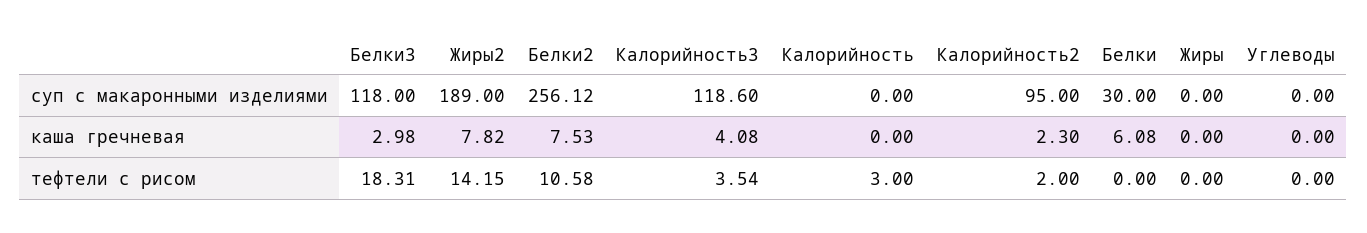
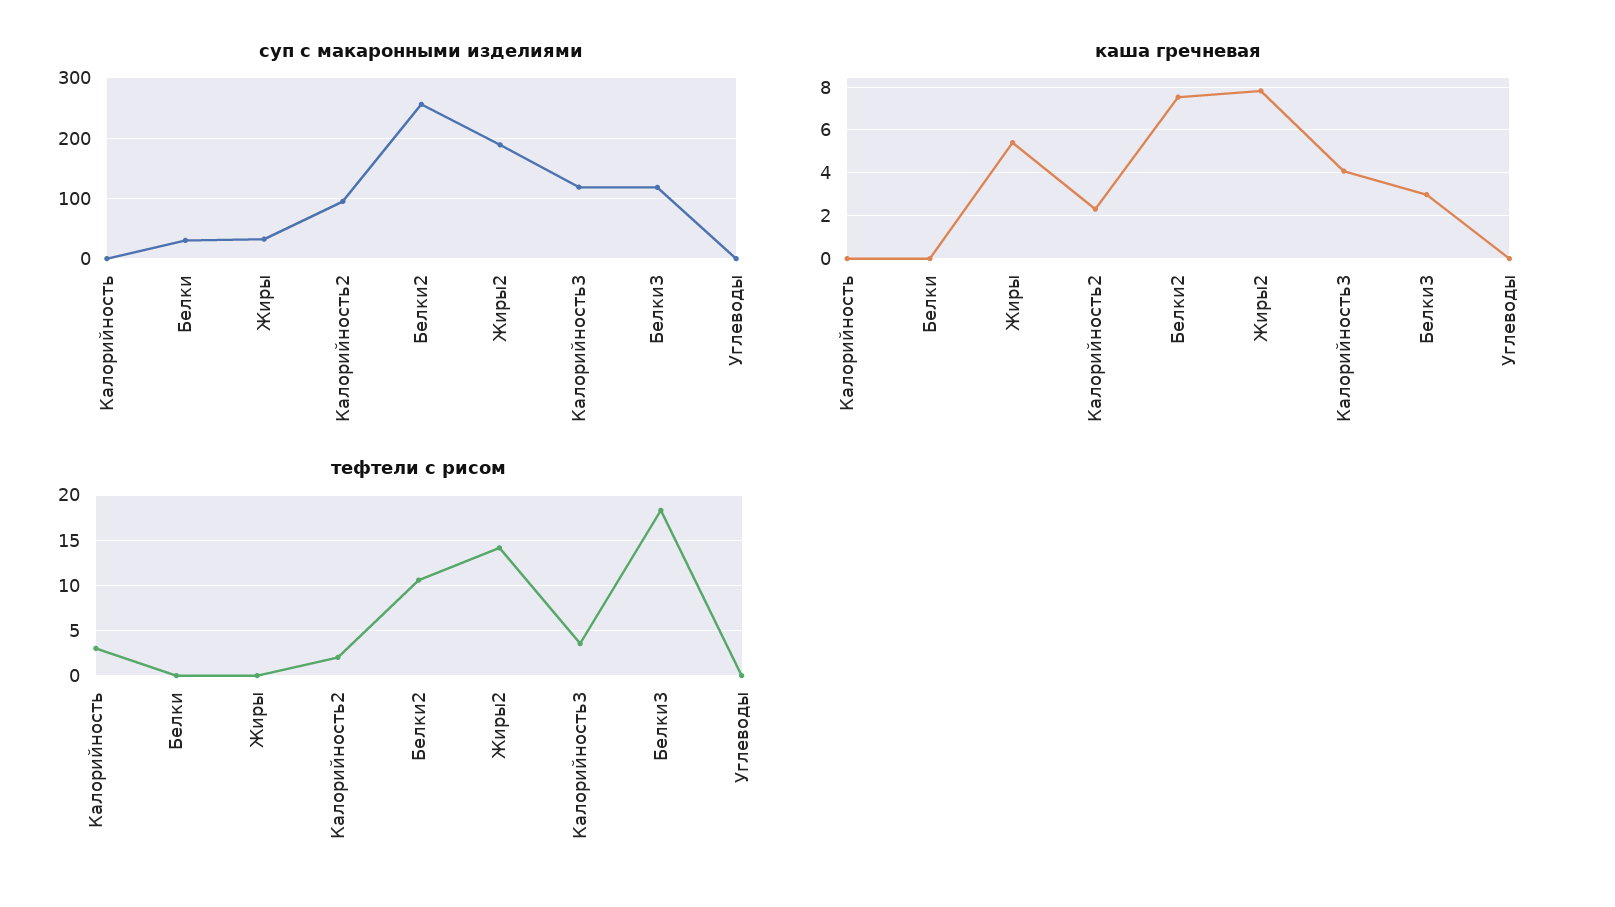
суп с макаронными изделиями, Жиры: 0 -> 30
каша гречневая, Белки: 6.08 -> 0
каша гречневая, Жиры: 0 -> 5.5

